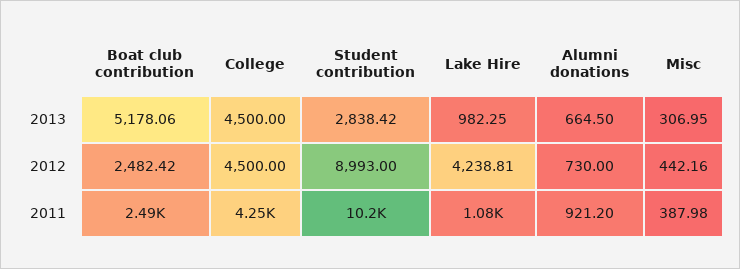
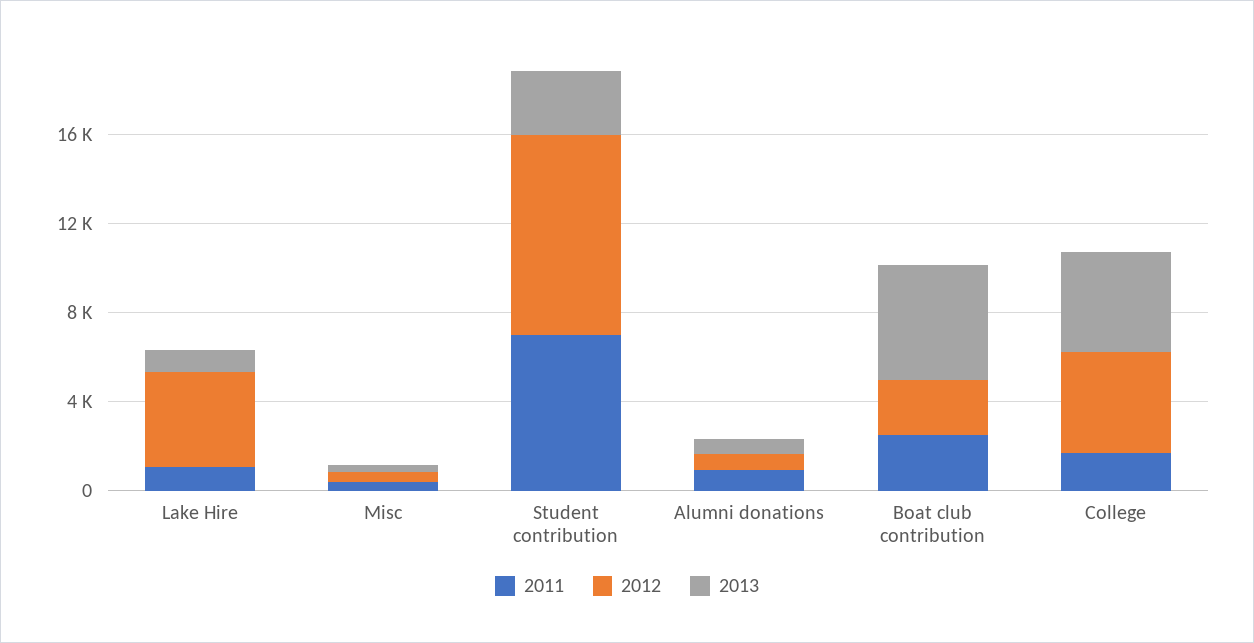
2011, College: 4250 -> 2000
2011, Student contribution: 10200 -> 7000

